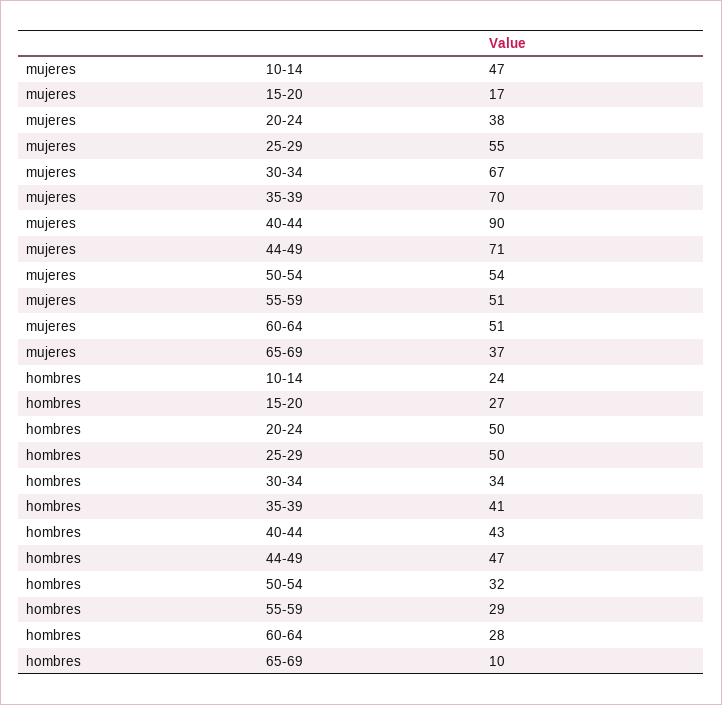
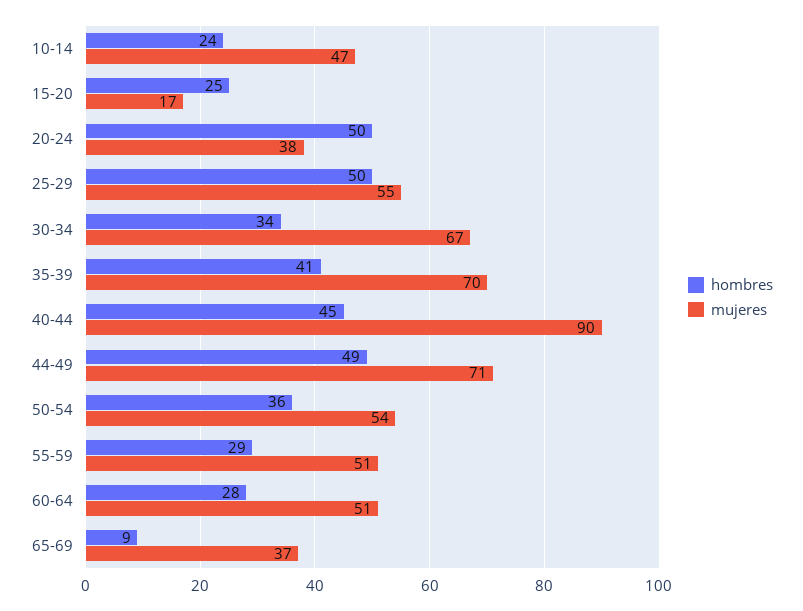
hombres, 15-20: 27 -> 25
hombres, 40-44: 43 -> 45
hombres, 44-49: 47 -> 49
hombres, 50-54: 32 -> 36
hombres, 65-69: 10 -> 9

